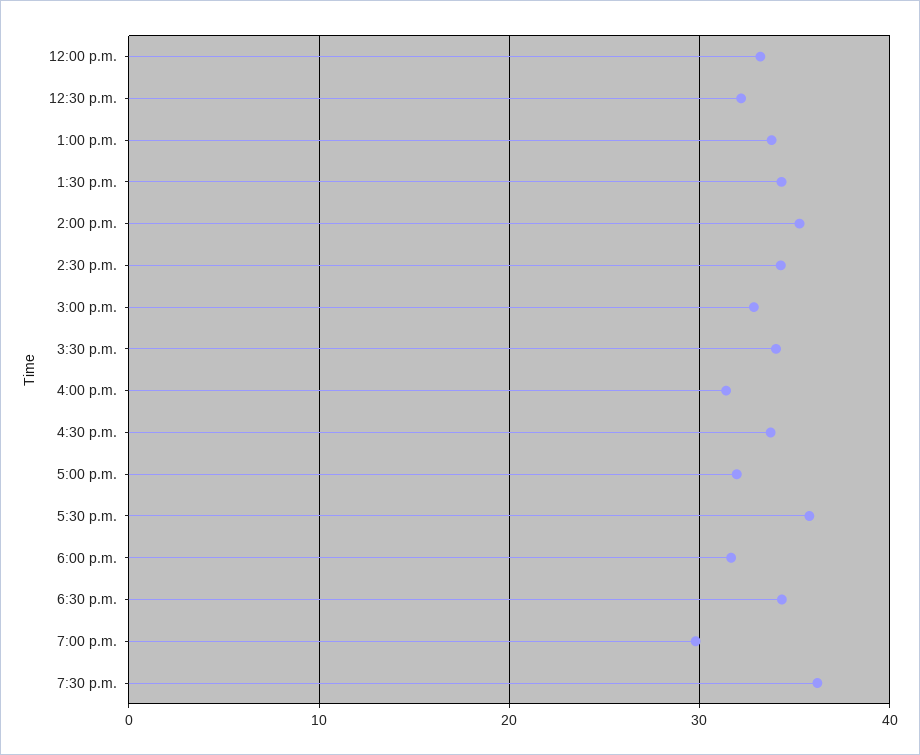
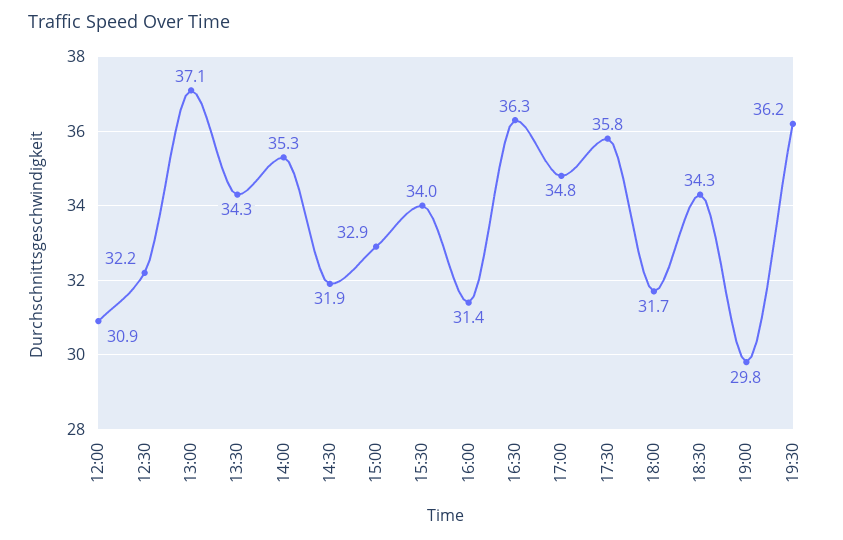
12:00 p.m.: 33 -> 30.9
1:00 p.m.: 34 -> 37.1
2:30 p.m.: 34 -> 31.9
4:30 p.m.: 34 -> 36.3
5:00 p.m.: 32 -> 34.8

